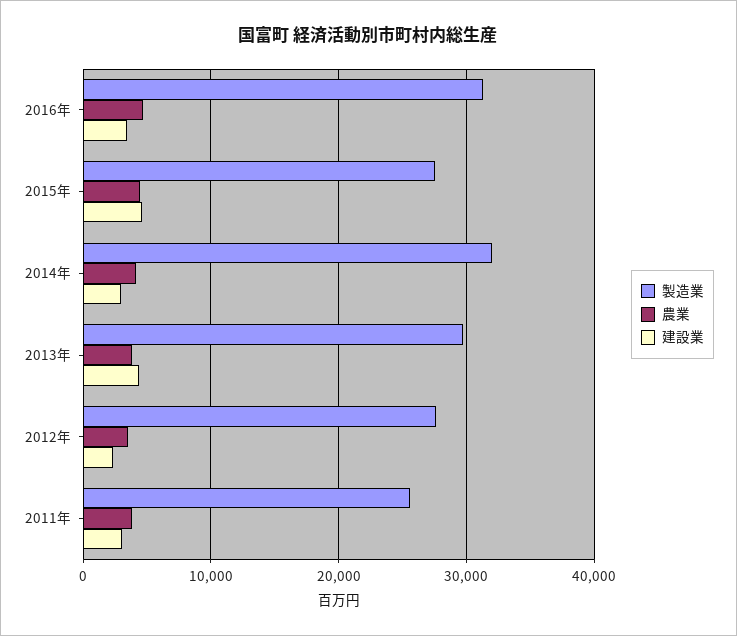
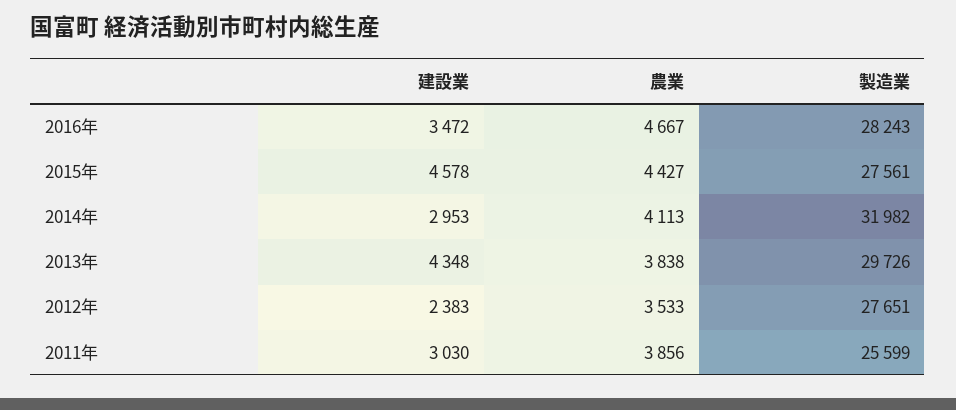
製造業, 2016年: 31000 -> 28243

